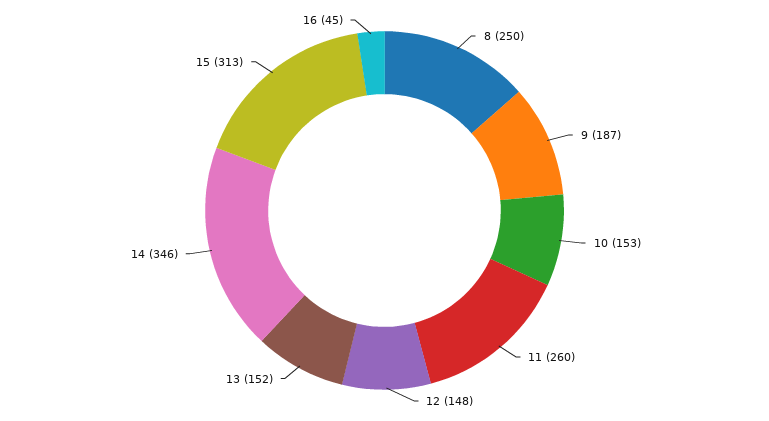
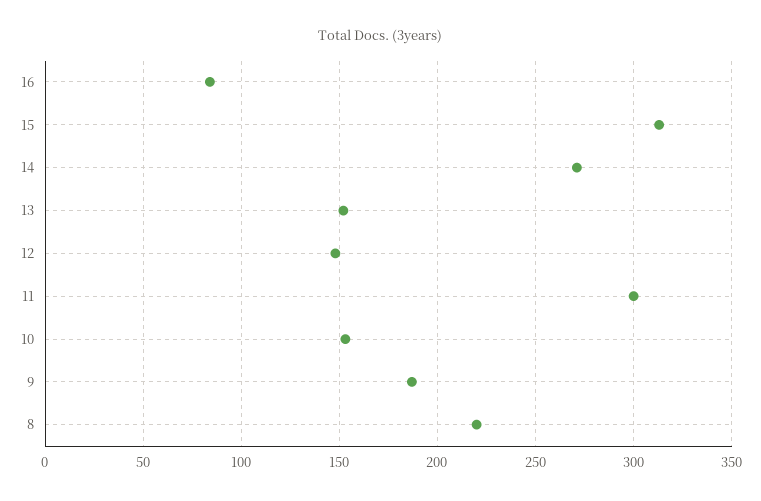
8: 250 -> 220
11: 260 -> 300
14: 346 -> 270
16: 45 -> 85

